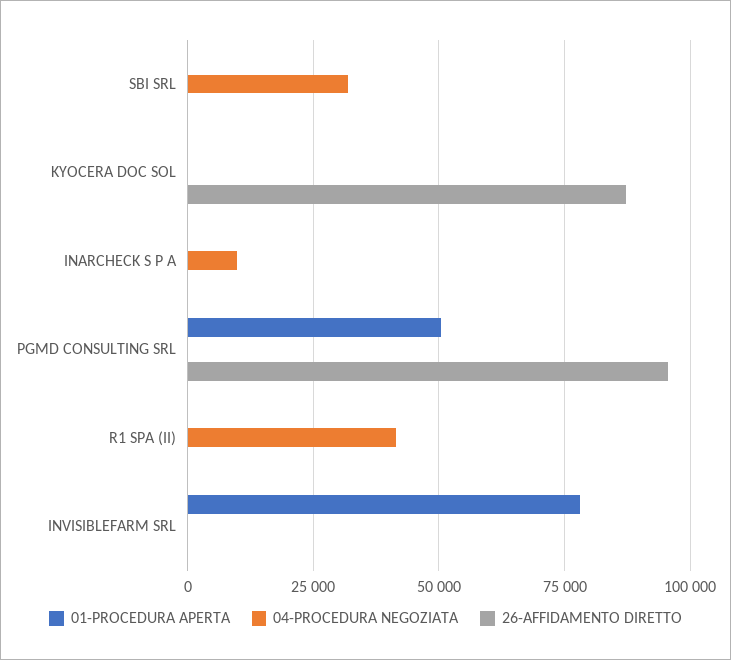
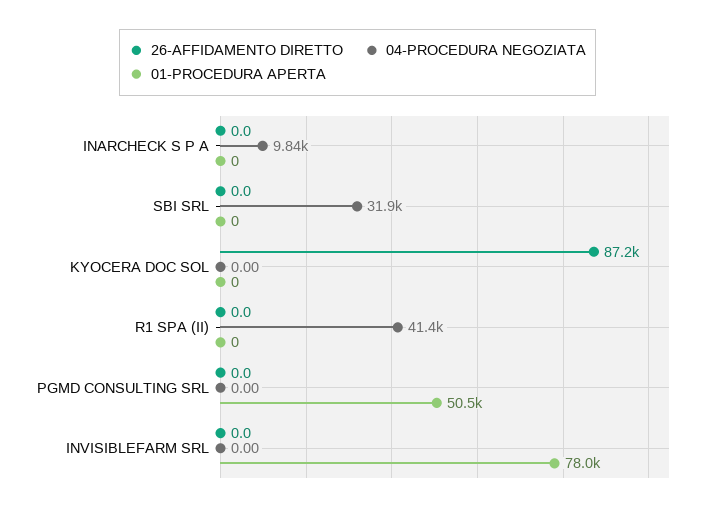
26-AFFIDAMENTO DIRETTO, PGMD CONSULTING SRL: 95000 -> 0

